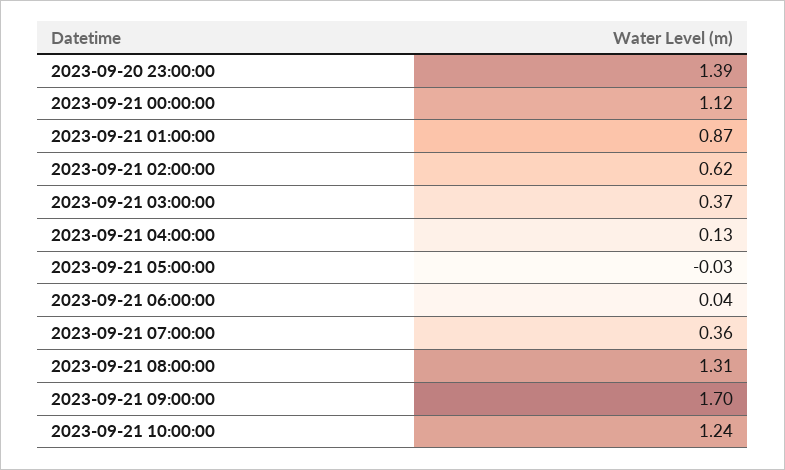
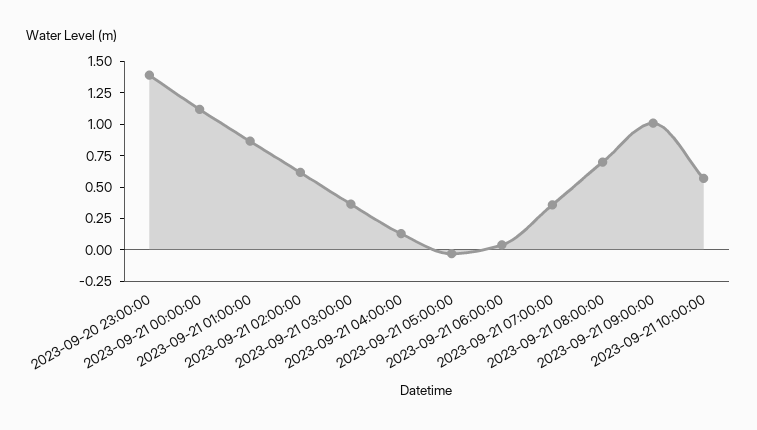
2023-09-21 08:00:00: 1.31 -> 0.75
2023-09-21 09:00:00: 1.7 -> 1
2023-09-21 10:00:00: 1.24 -> 0.5

